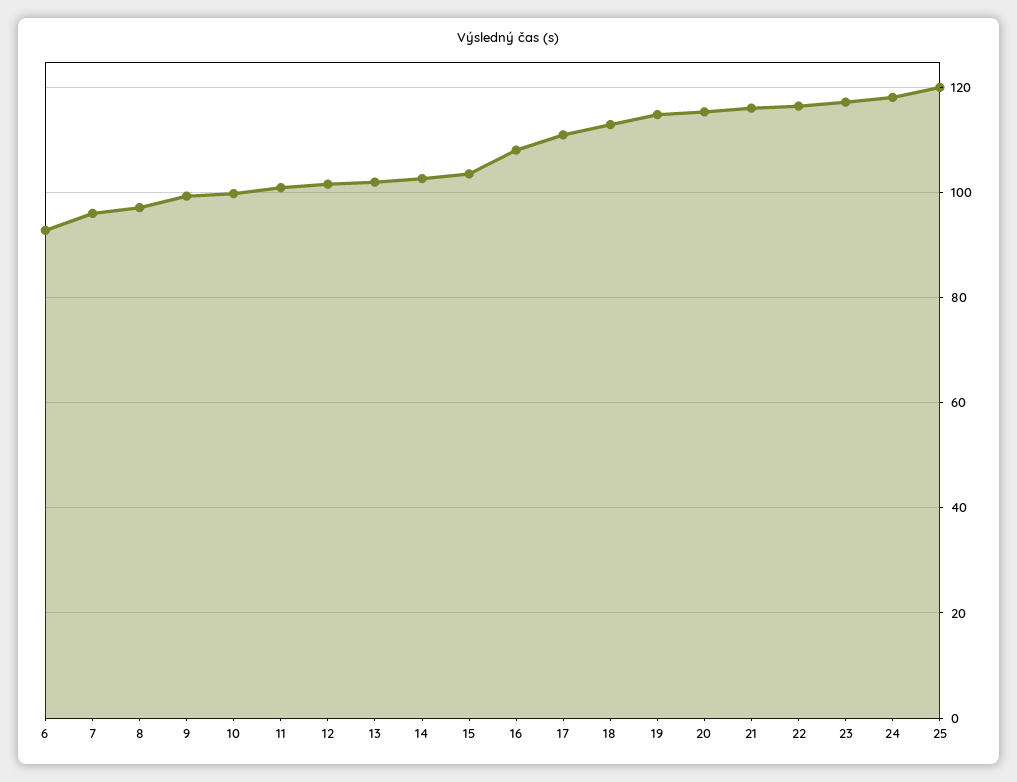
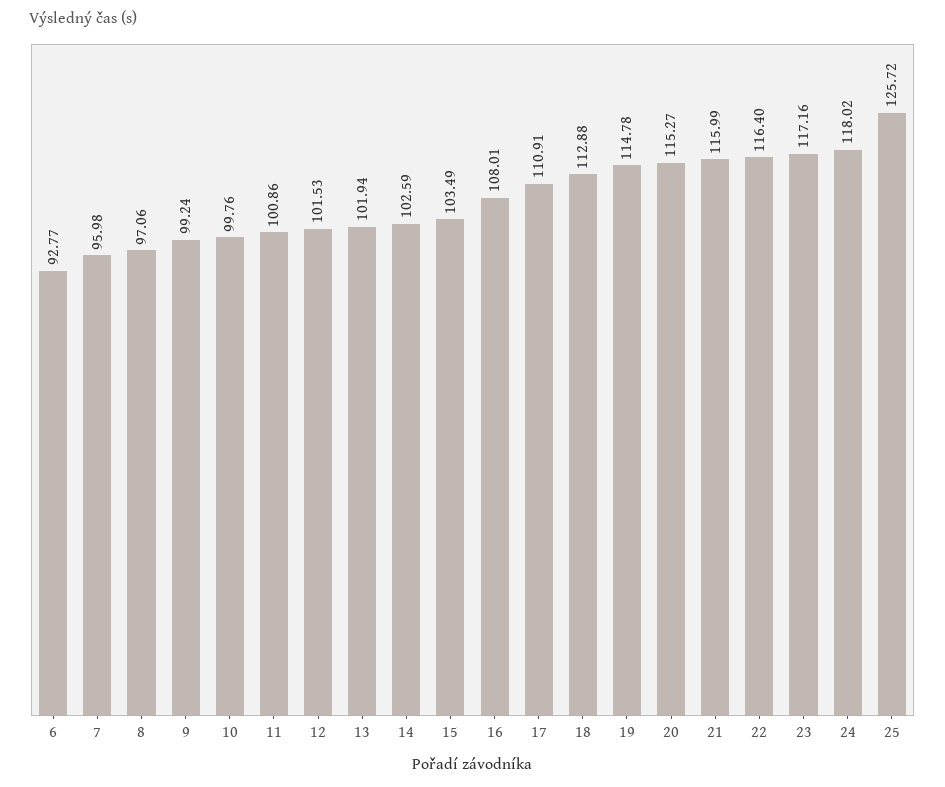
25: 120 -> 125.72

